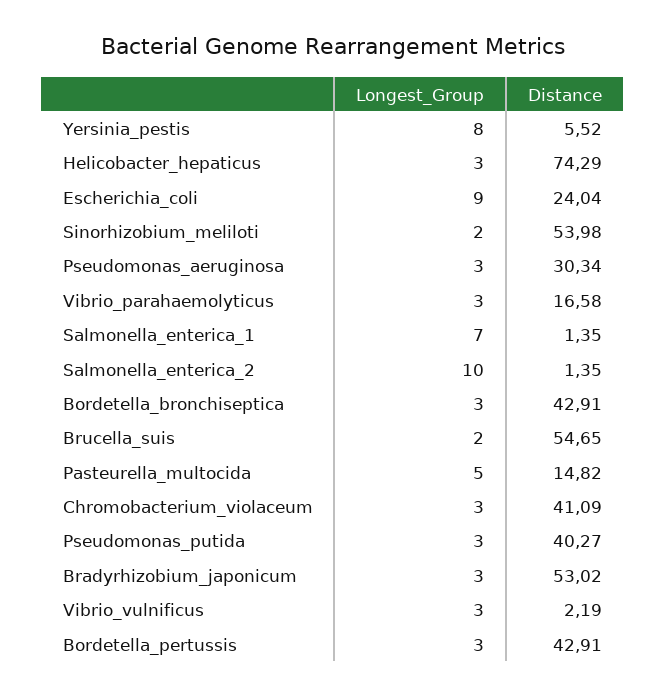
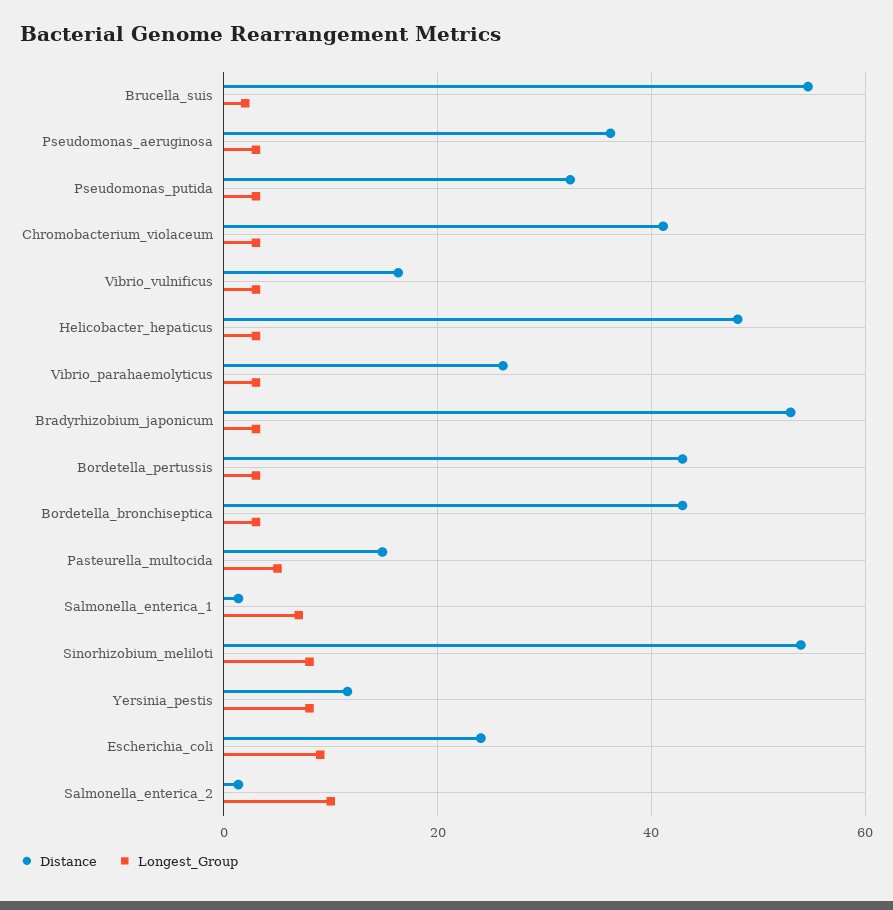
Distance, Yersinia_pestis: 5.52 -> 12
Distance, Helicobacter_hepaticus: 74.29 -> 48
Longest_Group, Sinorhizobium_meliloti: 2 -> 8
Distance, Pseudomonas_aeruginosa: 30.34 -> 36
Distance, Vibrio_parahaemolyticus: 16.58 -> 26
Distance, Pseudomonas_putida: 40.27 -> 32
Distance, Vibrio_vulnificus: 2.19 -> 16

